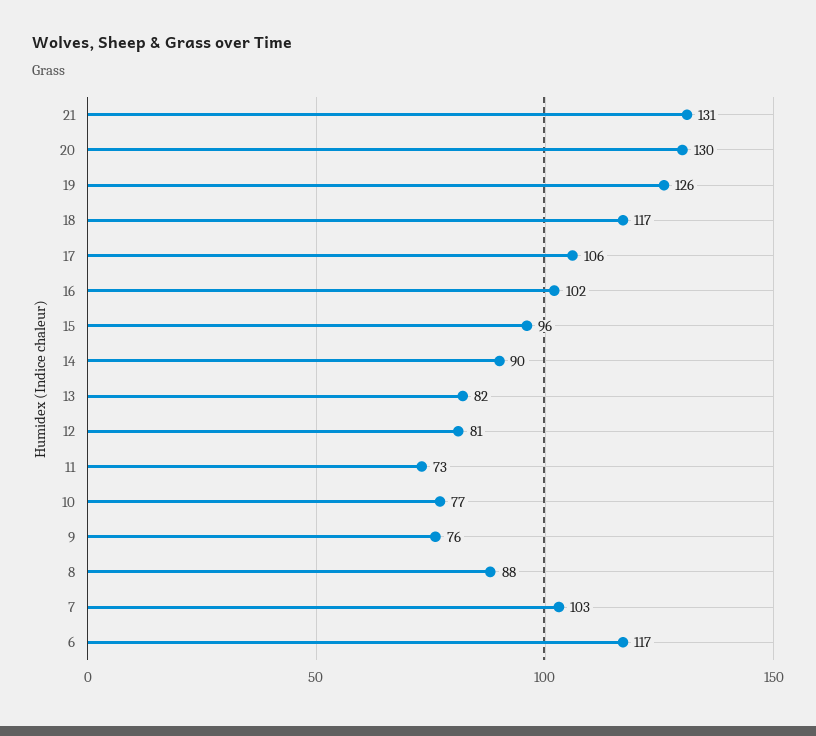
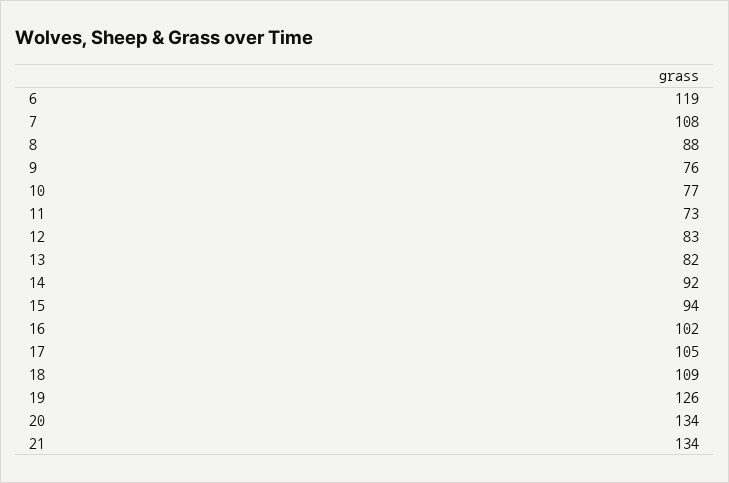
21: 131 -> 134
20: 130 -> 134
18: 117 -> 109
17: 106 -> 105
15: 96 -> 94
14: 90 -> 92
12: 81 -> 83
7: 103 -> 108
6: 117 -> 119

